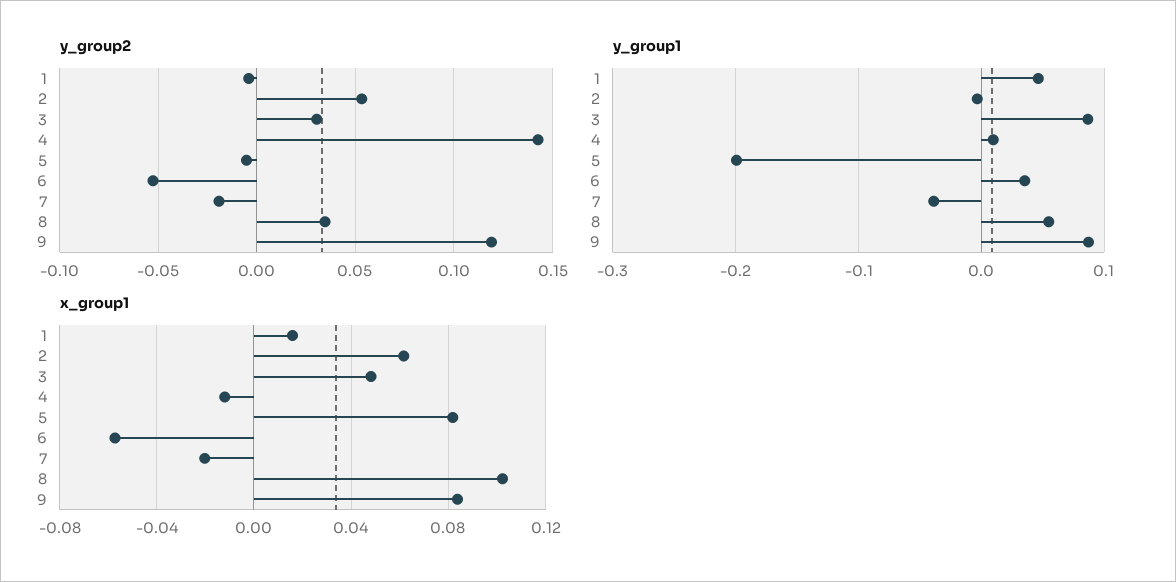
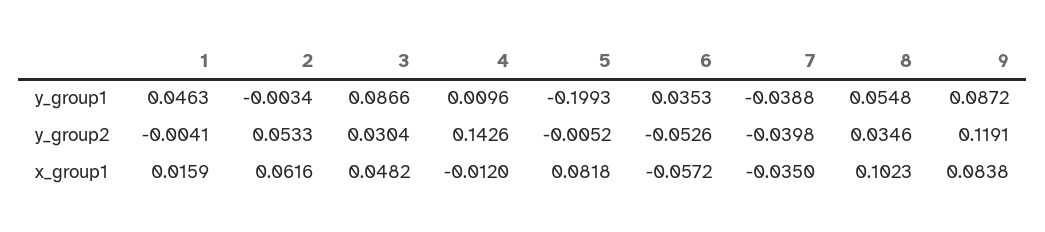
y_group2, 7: -0.02 -> -0.0398
x_group1, 7: -0.02 -> -0.035

